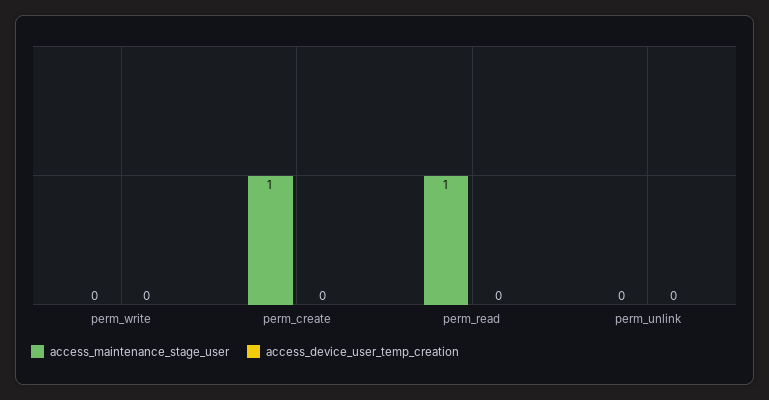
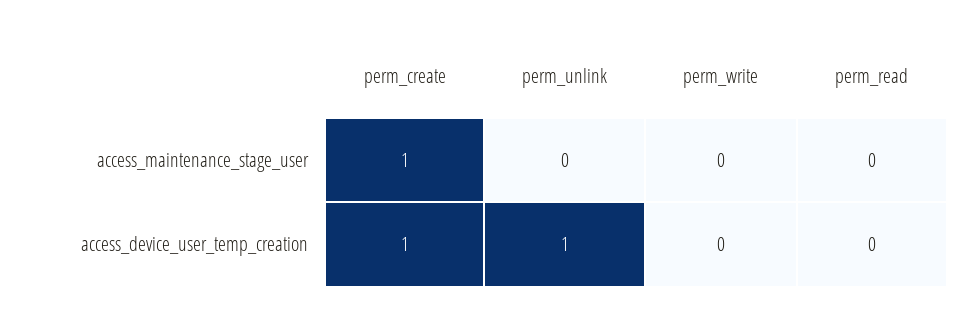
access_device_user_temp_creation, perm_create: 0 -> 1
access_maintenance_stage_user, perm_read: 1 -> 0
access_device_user_temp_creation, perm_unlink: 0 -> 1

